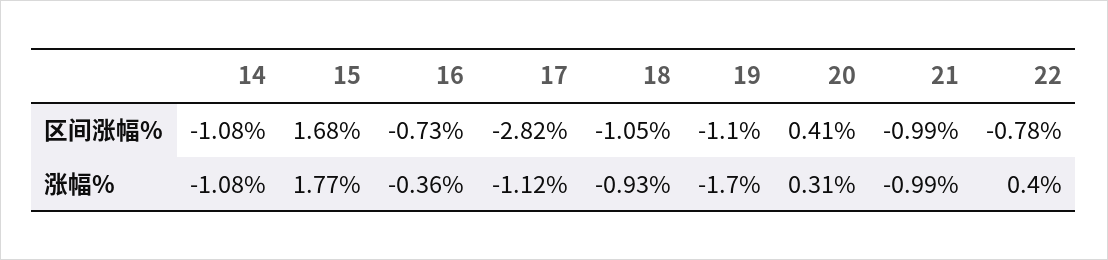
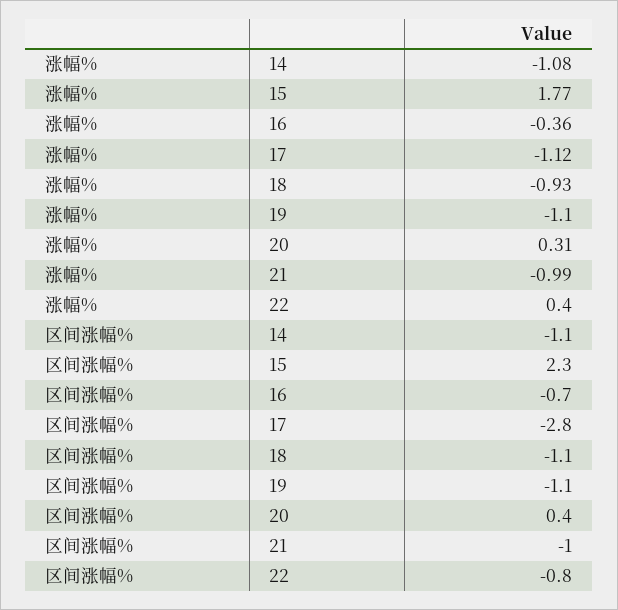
15, 区间涨幅%: 1.68 -> 2.3
19, 涨幅%: -1.7 -> -1.1

